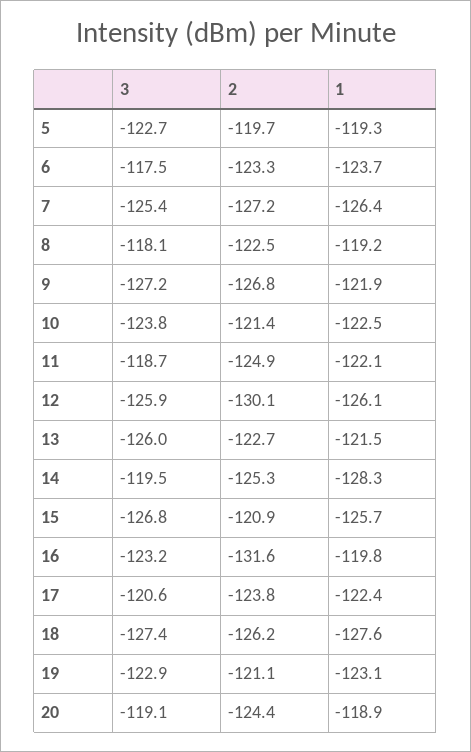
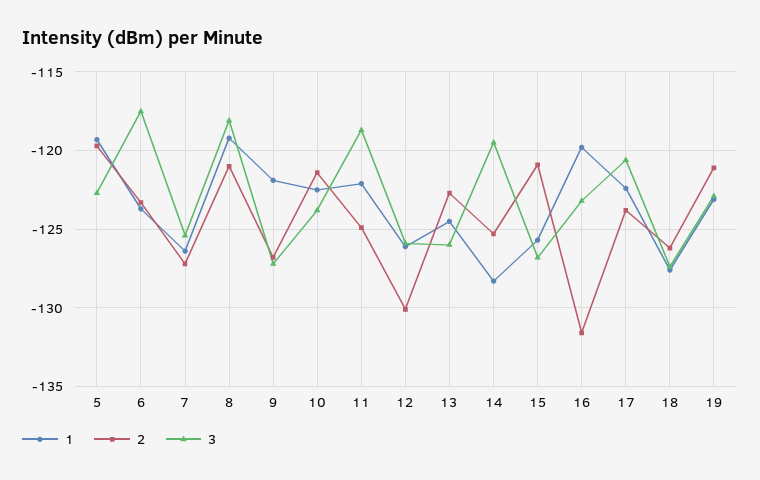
2, 8: -122.5 -> -121
1, 13: -121.5 -> -124.5
3, 20: -119.1 -> none
2, 20: -124.4 -> none
1, 20: -118.9 -> none

